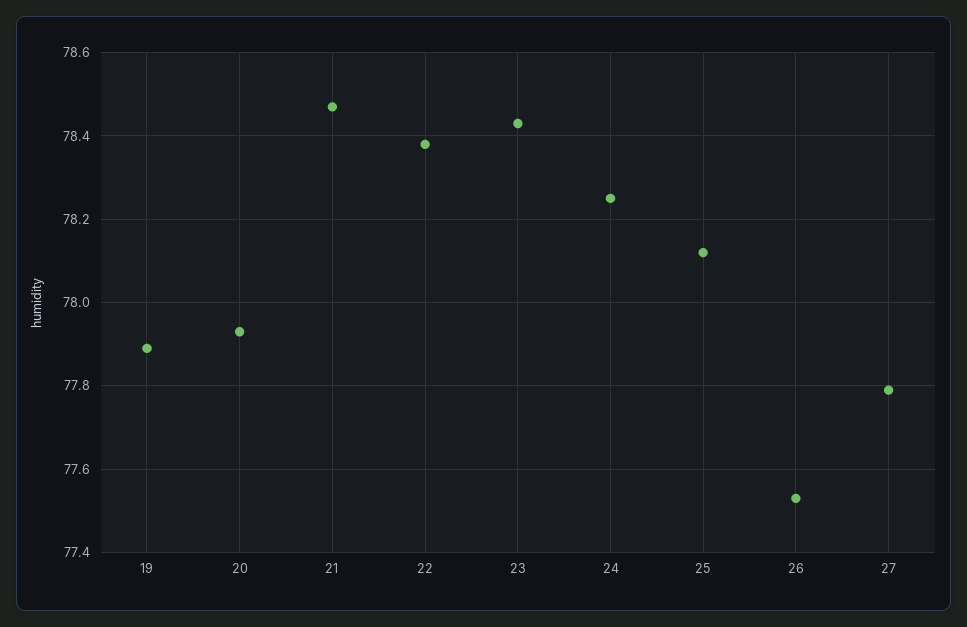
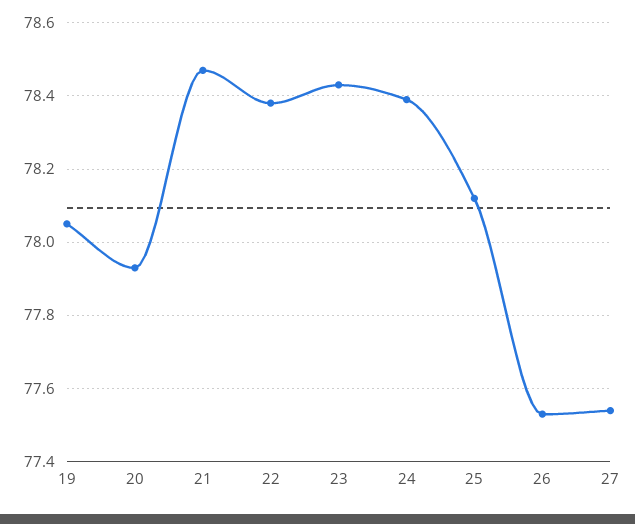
19: 77.9 -> 78.05
24: 78.25 -> 78.4
27: 77.8 -> 77.55

